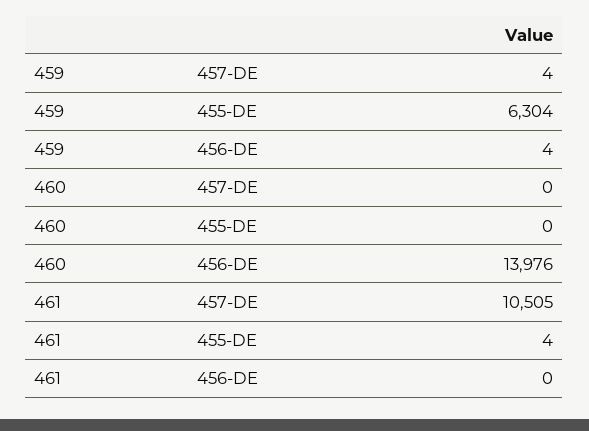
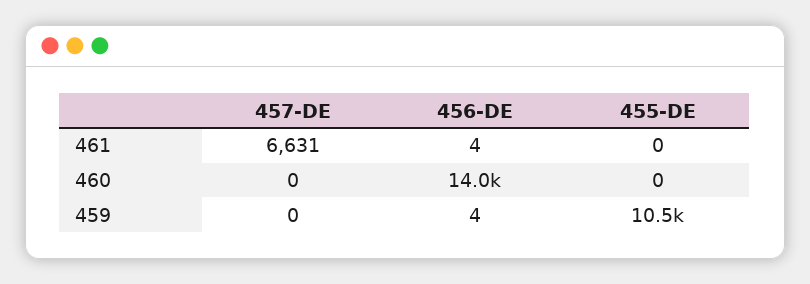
459, 457-DE: 4 -> 0
459, 455-DE: 6304 -> 10500
461, 457-DE: 10505 -> 6631
461, 455-DE: 4 -> 0
461, 456-DE: 0 -> 4

